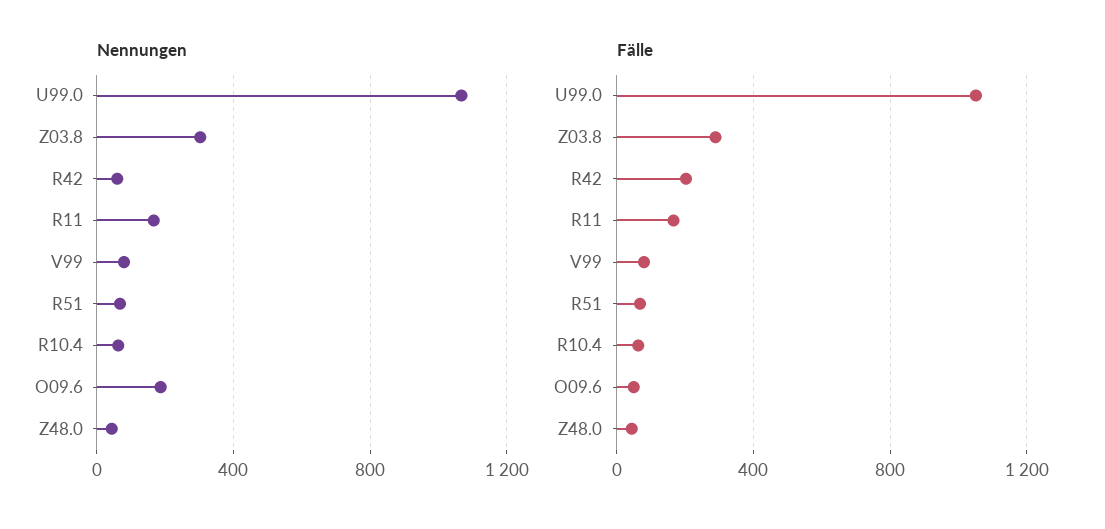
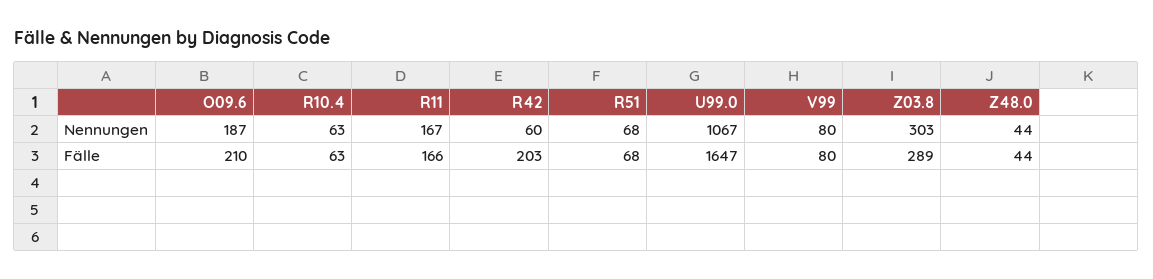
Fälle, U99.0: 1050 -> 1647
Fälle, O09.6: 50 -> 210

